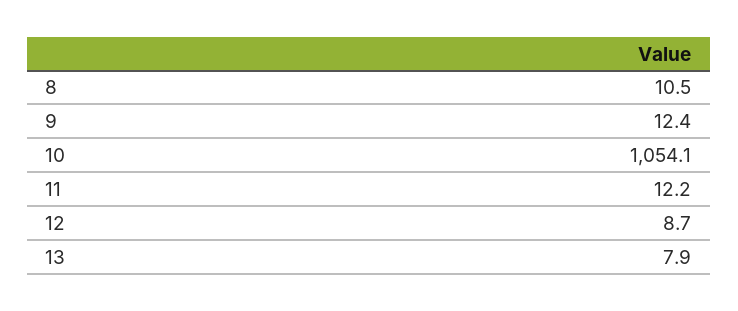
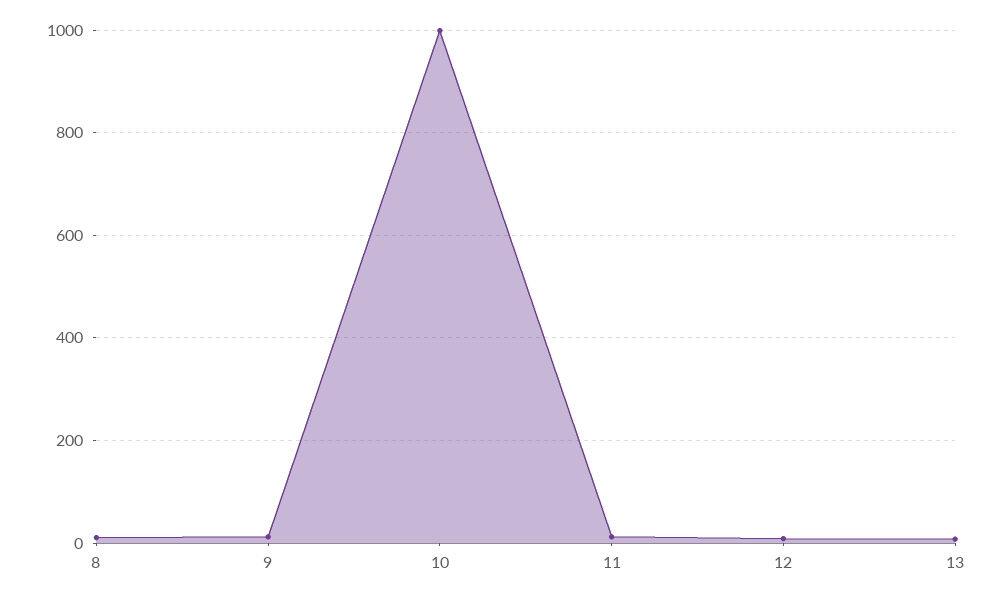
10: 1054.1 -> 1000

